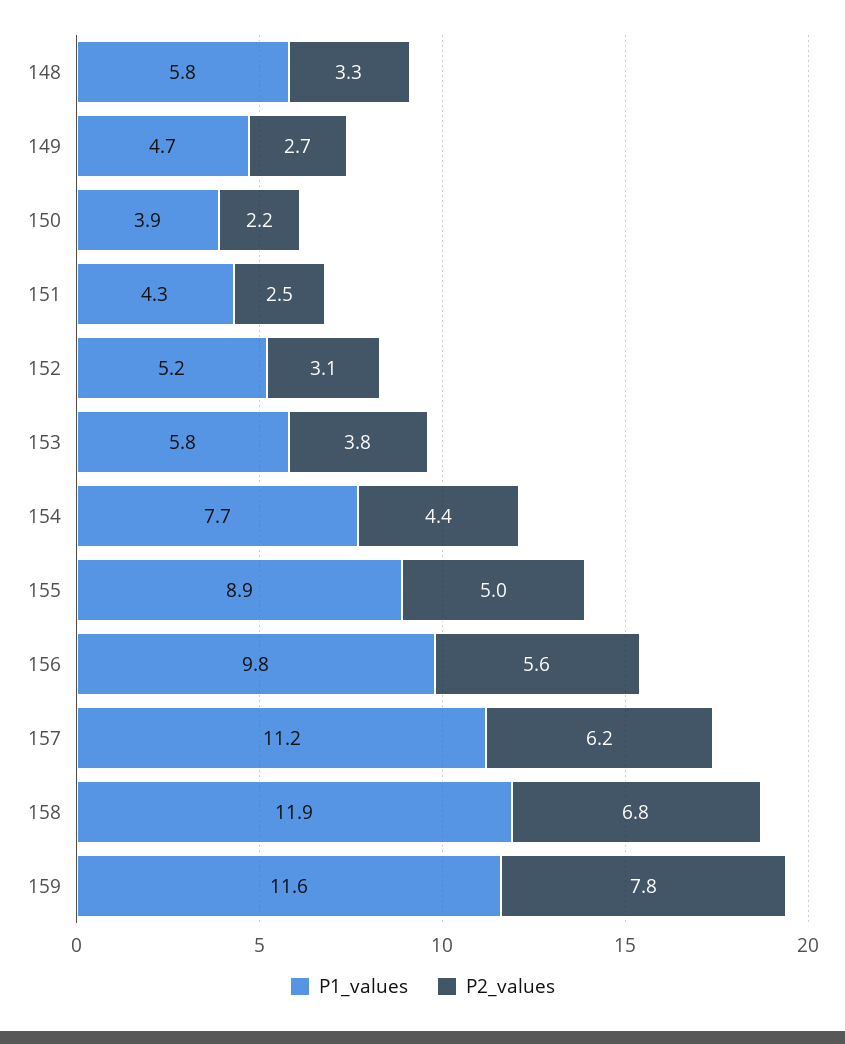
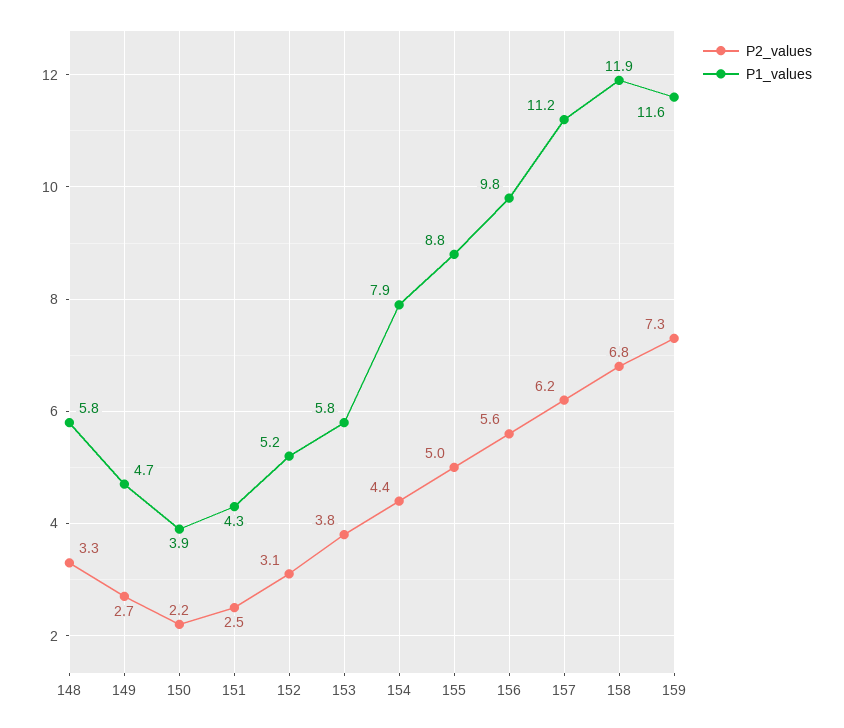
P1_values, 154: 7.7 -> 7.9
P1_values, 155: 8.9 -> 8.8
P2_values, 159: 7.8 -> 7.3

